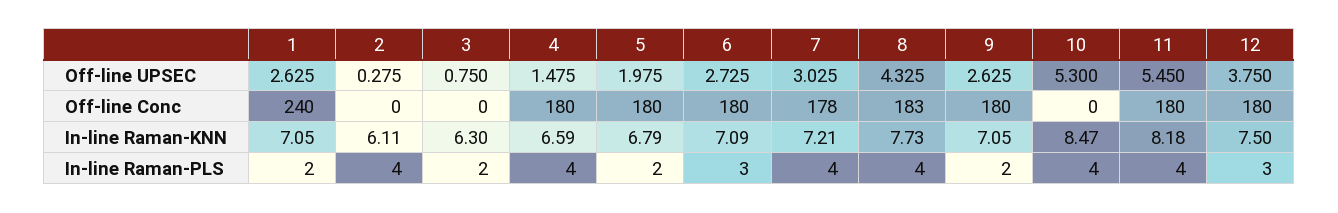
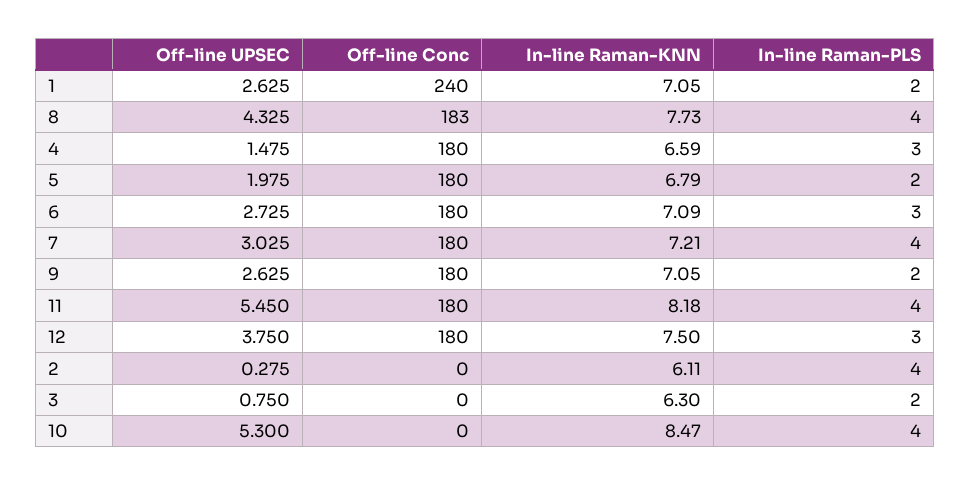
7, Off-line Conc: 178 -> 180
4, In-line Raman-PLS: 4 -> 3

